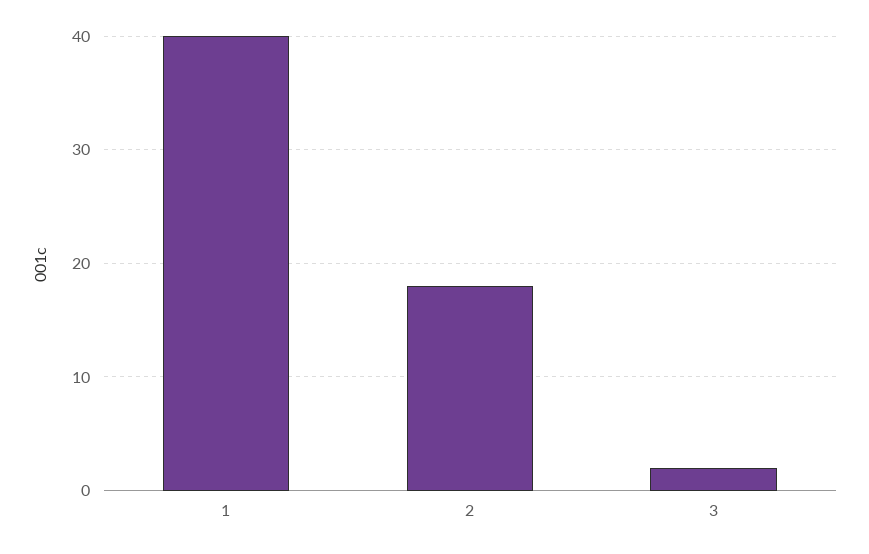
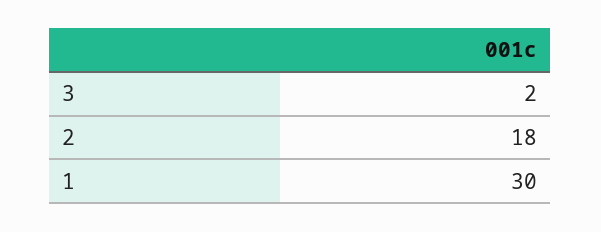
1: 40 -> 30

